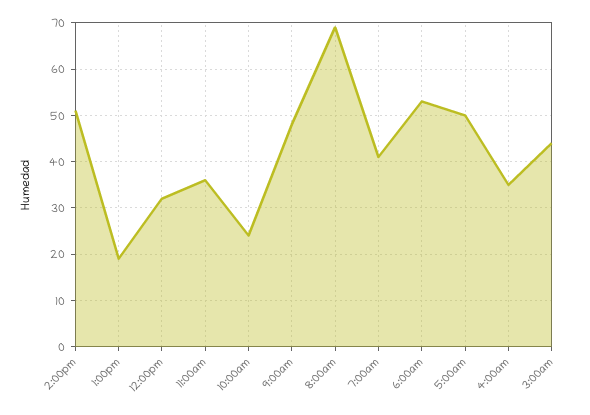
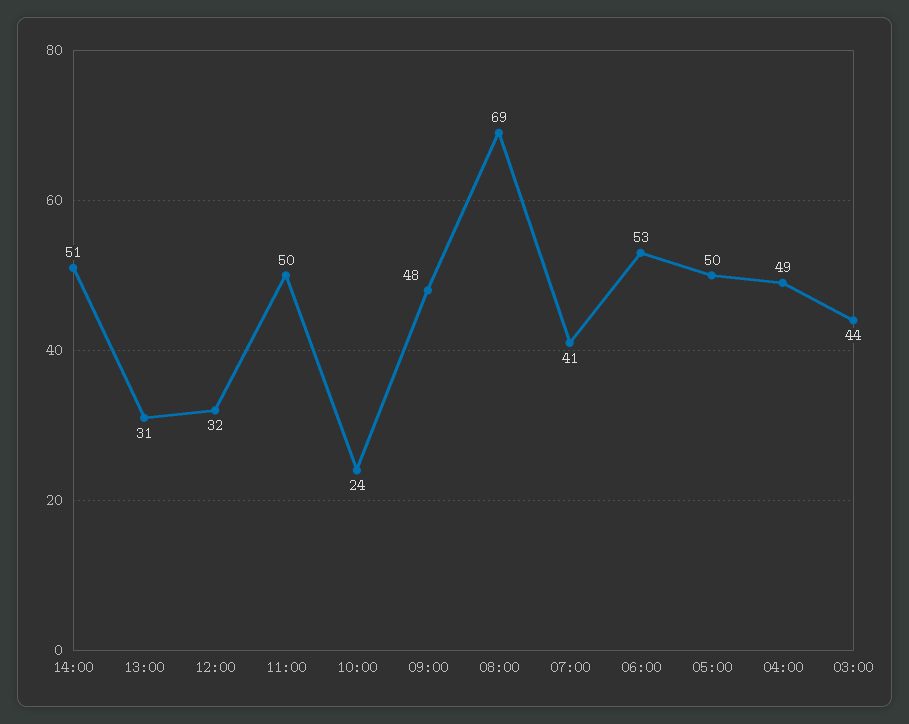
1:00pm: 20 -> 31
11:00am: 35 -> 50
4:00am: 35 -> 49

